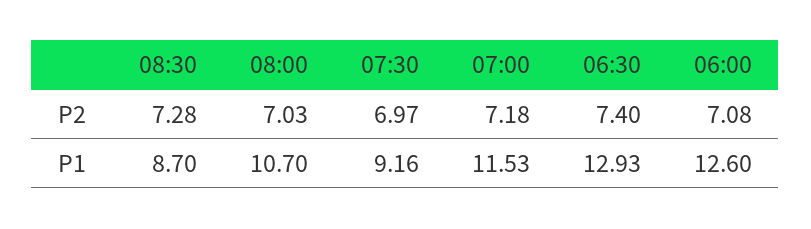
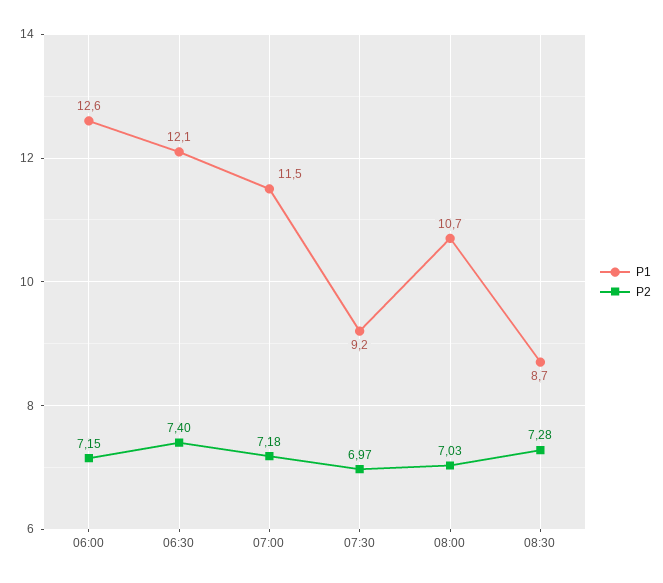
P2, 06:00: 7.08 -> 7.15
P1, 06:30: 12.93 -> 12.1

